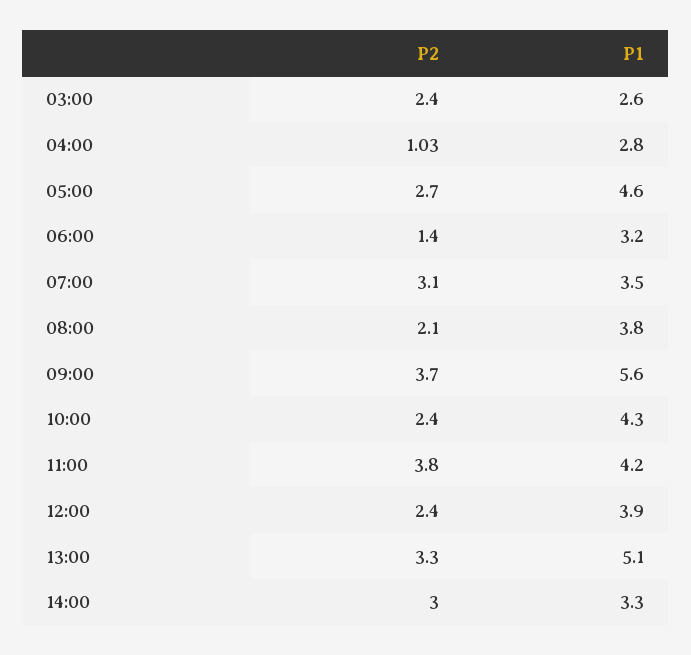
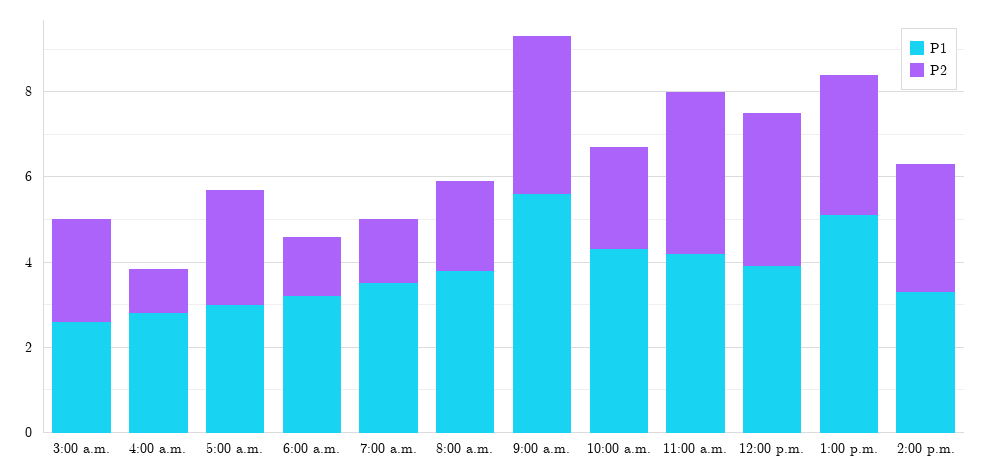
P1, 05:00: 4.6 -> 3
P2, 07:00: 3.1 -> 1.5
P2, 12:00: 2.4 -> 3.5

